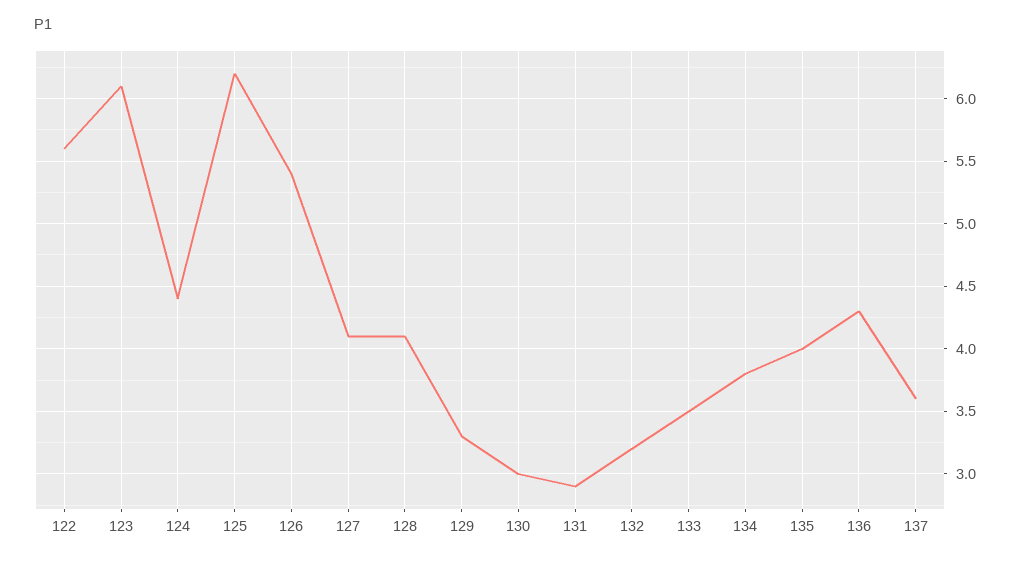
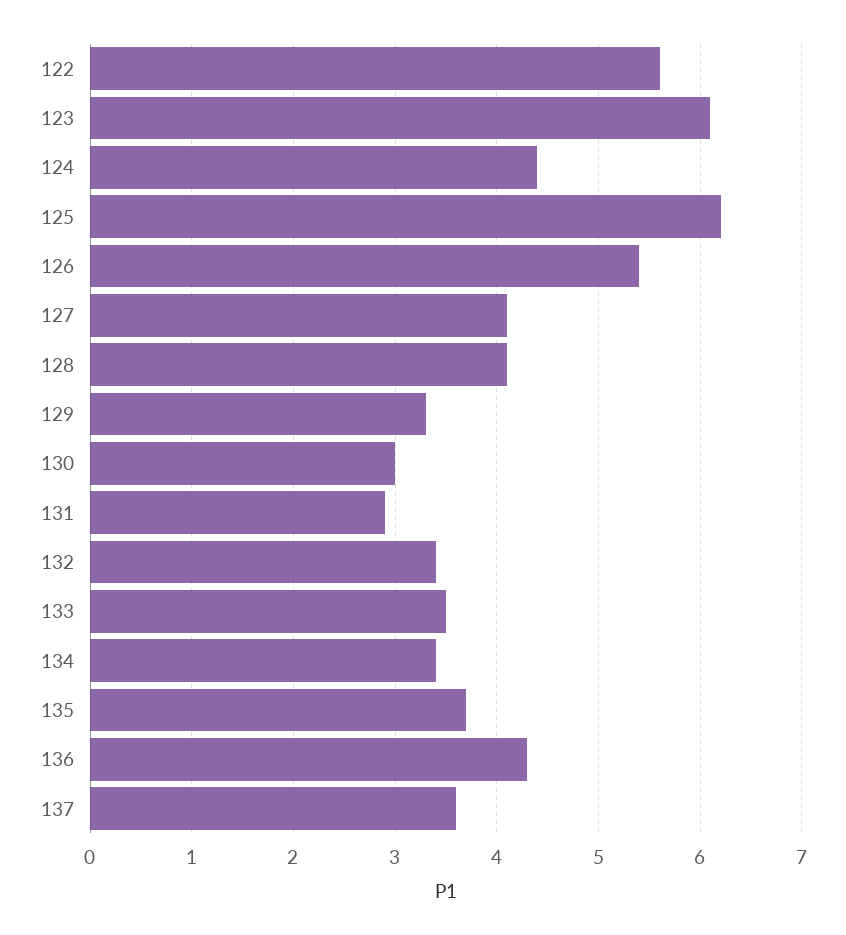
132: 3.2 -> 3.4
134: 3.8 -> 3.4
135: 4 -> 3.7

